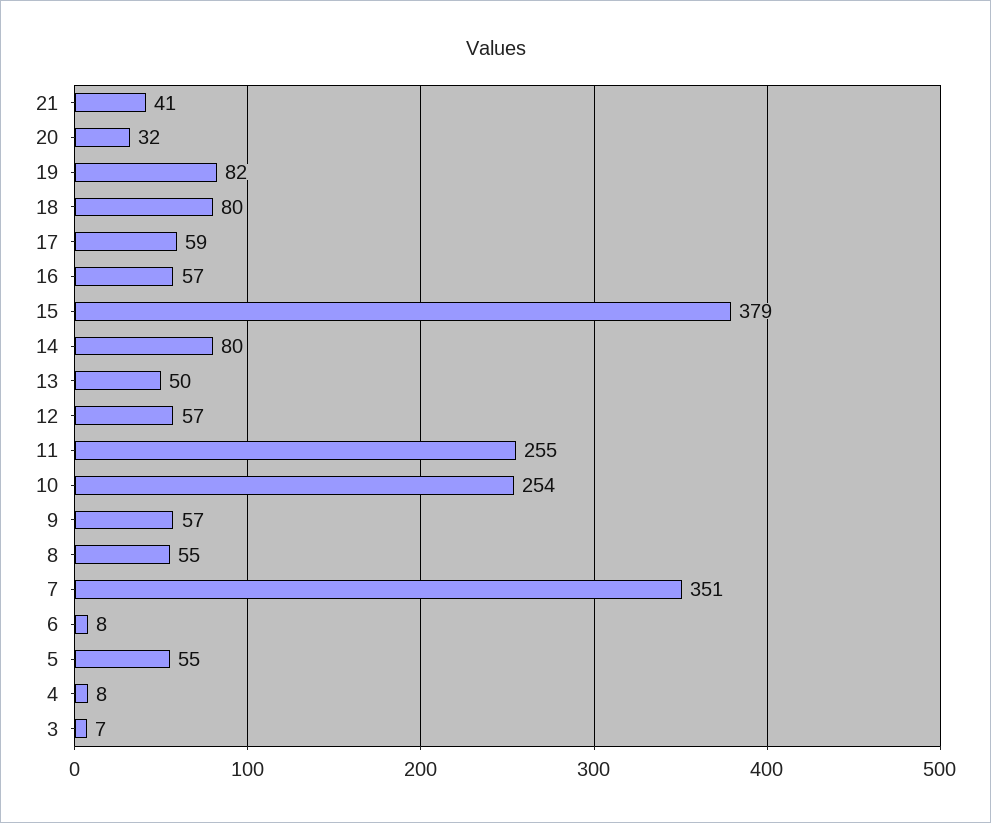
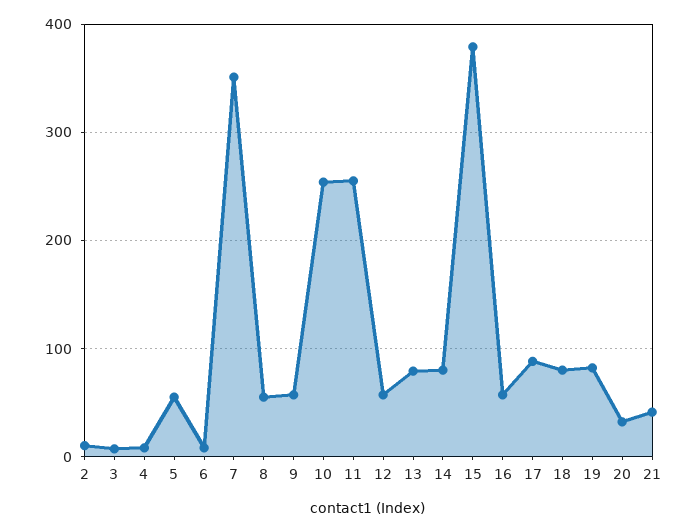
17: 59 -> 90
13: 50 -> 80
2: none -> 10

